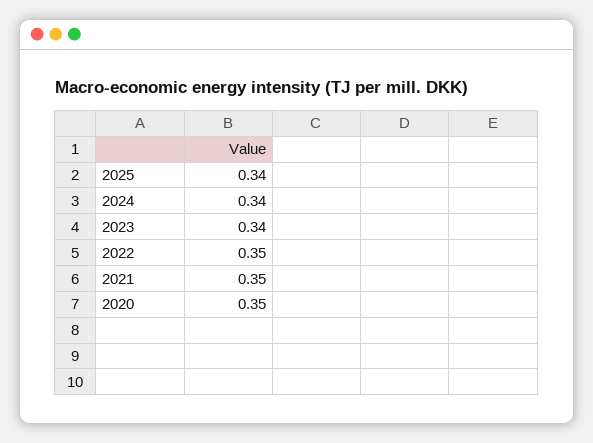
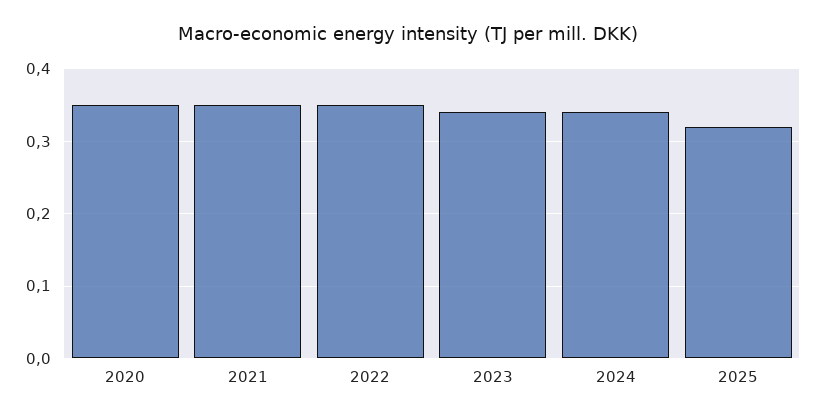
2025: 0.34 -> 0.32

